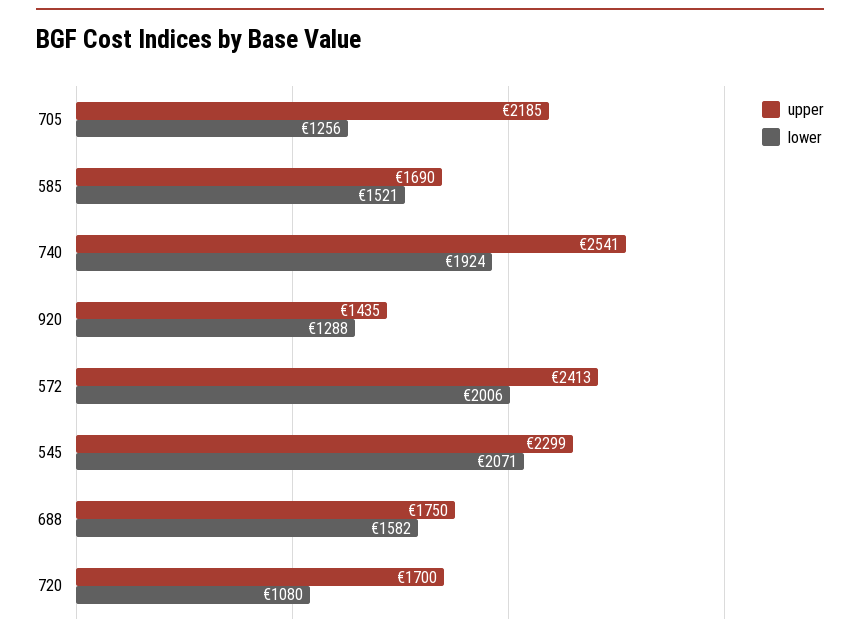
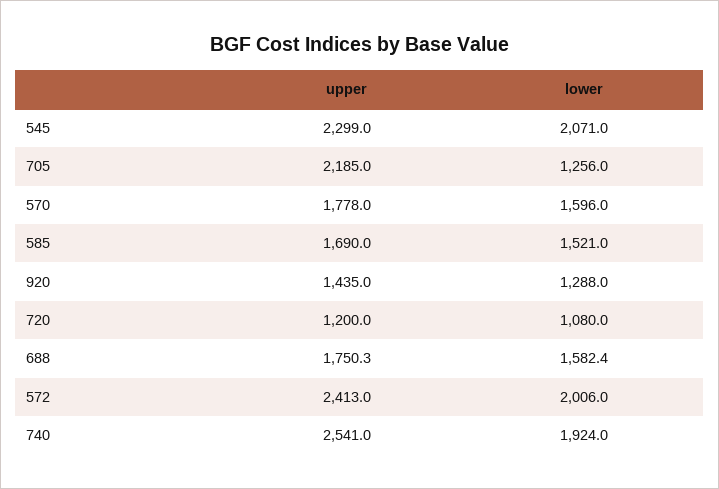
upper, 720: 1700 -> 1200
upper, 570: none -> 1778
lower, 570: none -> 1596

